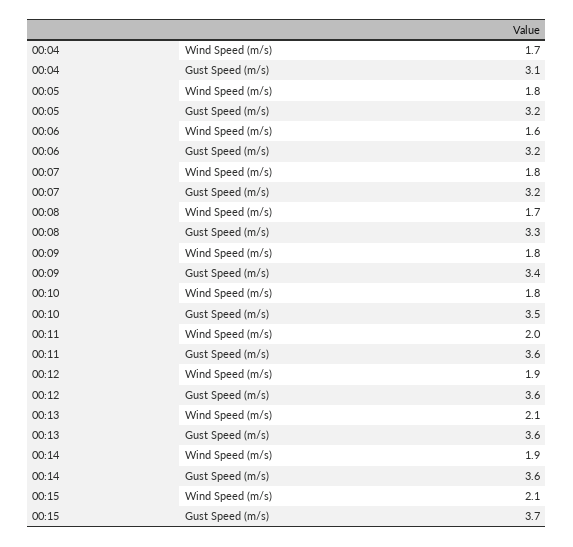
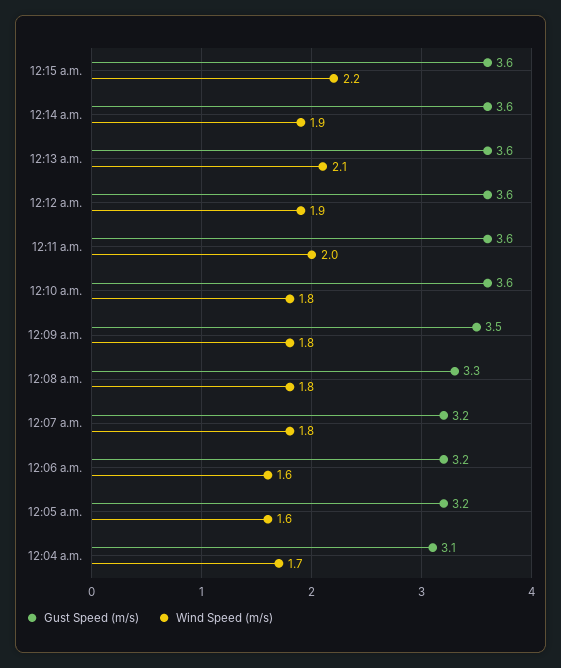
Wind Speed (m/s), 00:05: 1.8 -> 1.6
Wind Speed (m/s), 00:08: 1.7 -> 1.8
Gust Speed (m/s), 00:09: 3.4 -> 3.5
Gust Speed (m/s), 00:10: 3.5 -> 3.6
Wind Speed (m/s), 00:15: 2.1 -> 2.2
Gust Speed (m/s), 00:15: 3.7 -> 3.6

